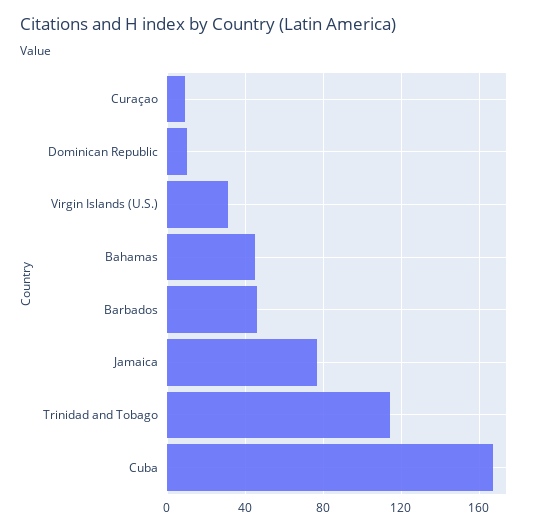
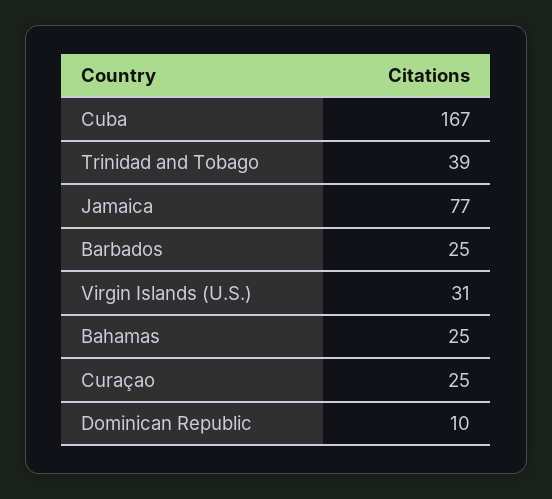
Curaçao: 10 -> 25
Bahamas: 45 -> 25
Barbados: 45 -> 25
Trinidad and Tobago: 115 -> 39

